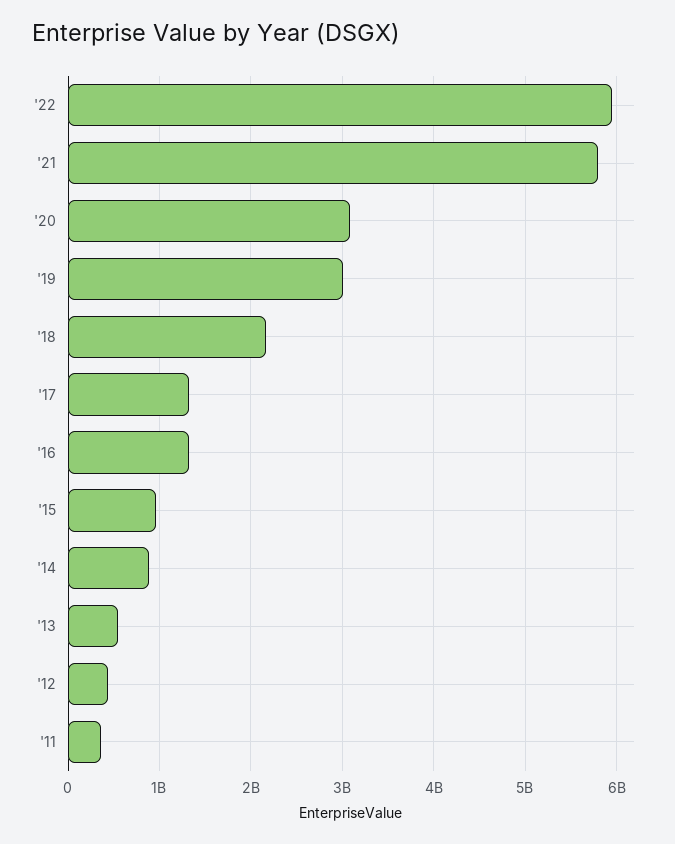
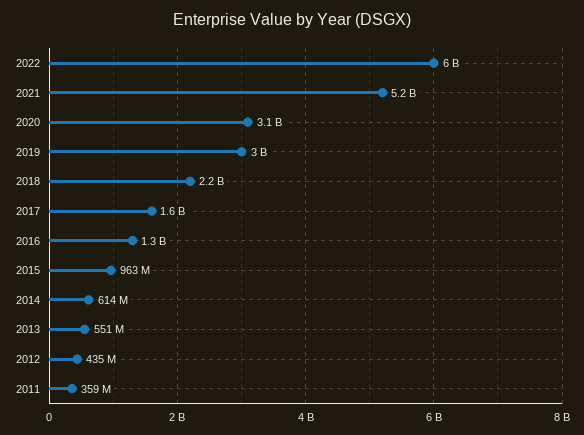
'21: 5800000000 -> 5200000000
'17: 1300000000 -> 1600000000
'14: 900000000 -> 614000000

